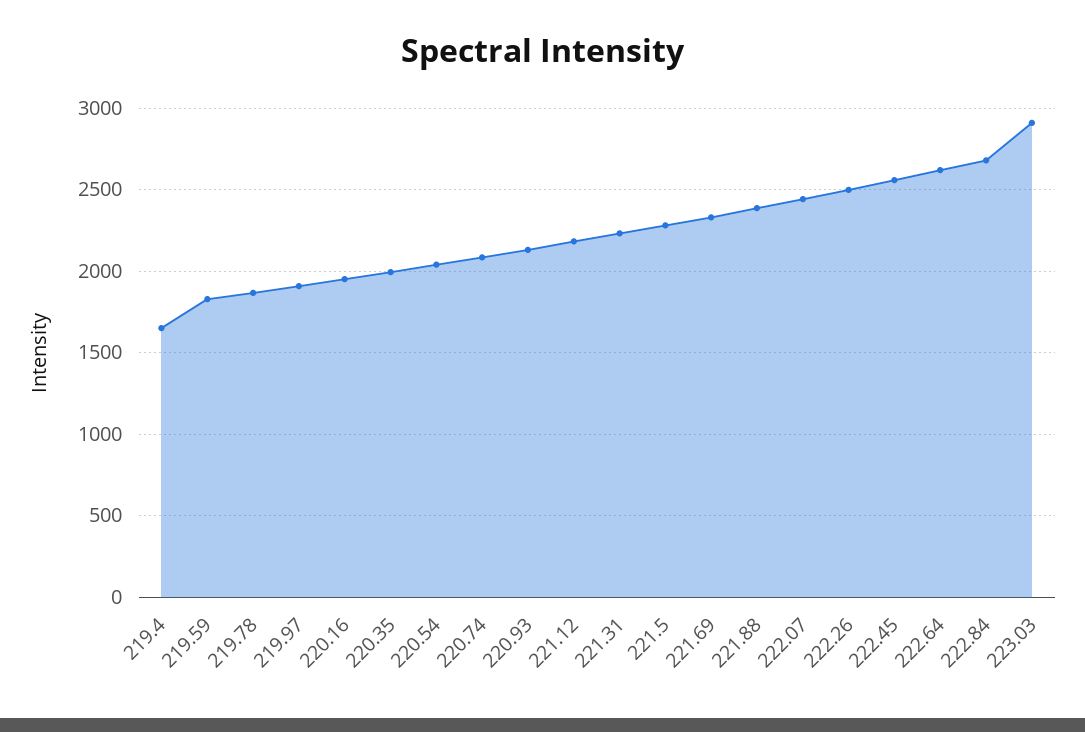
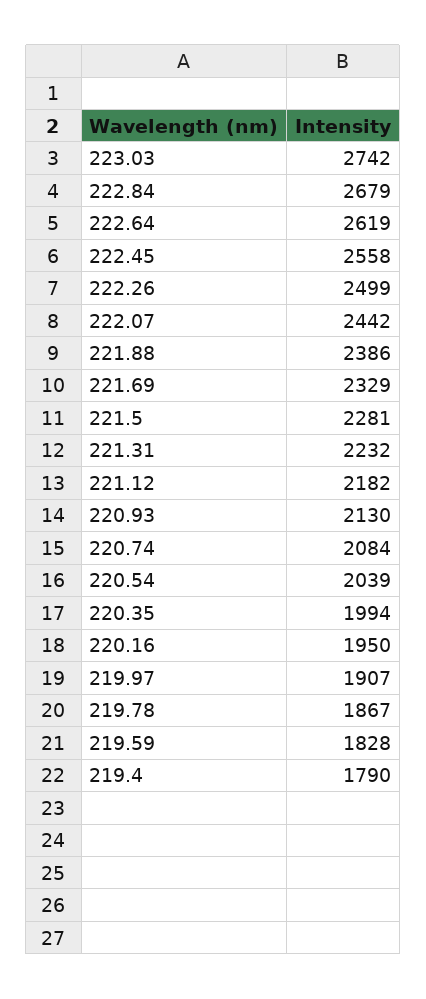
219.4: 1650 -> 1790
223.03: 2900 -> 2742

